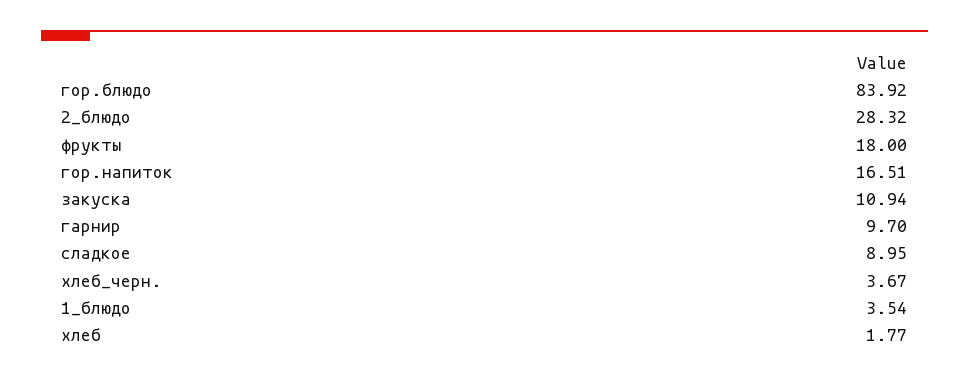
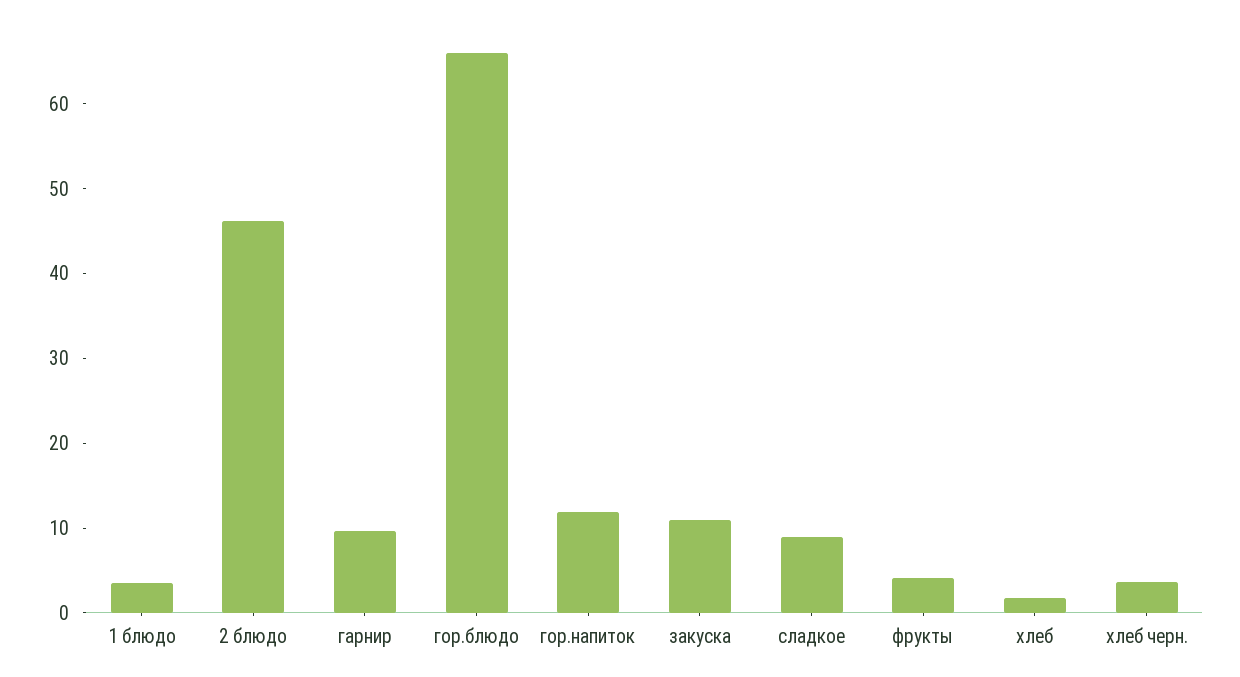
гор.блюдо: 83.92 -> 66
2_блюдо: 28.32 -> 46
фрукты: 18 -> 4
гор.напиток: 16.51 -> 12

